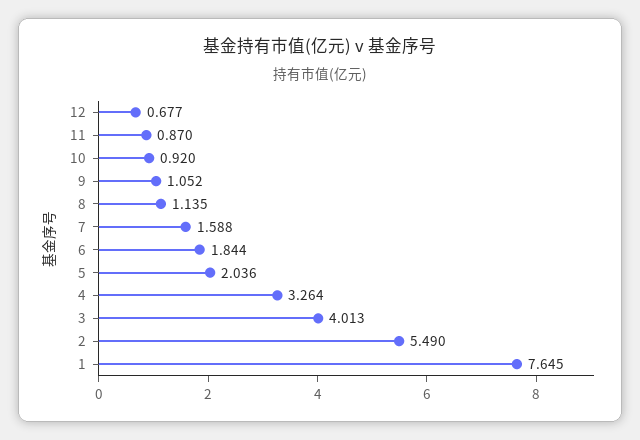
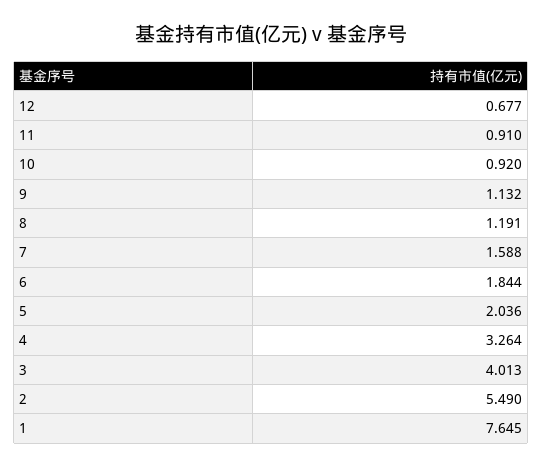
11: 0.87 -> 0.91
9: 1.052 -> 1.132
8: 1.135 -> 1.191

